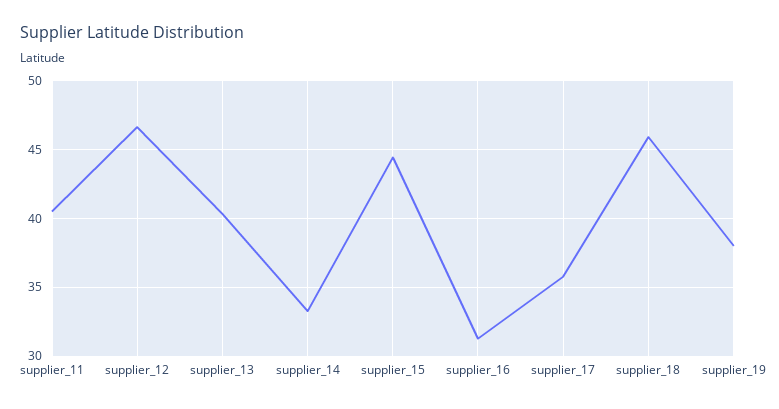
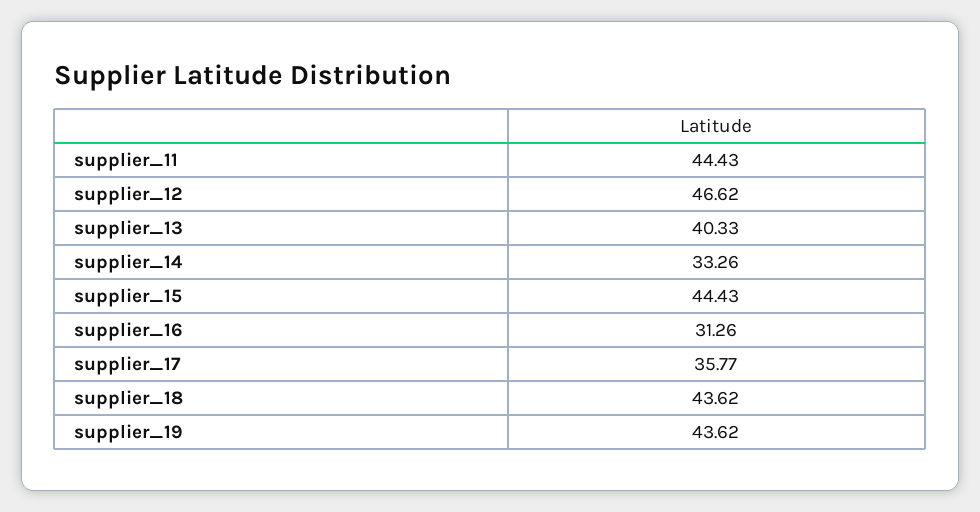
supplier_11: 40.5 -> 44.43
supplier_18: 46 -> 43.62
supplier_19: 38 -> 43.62

